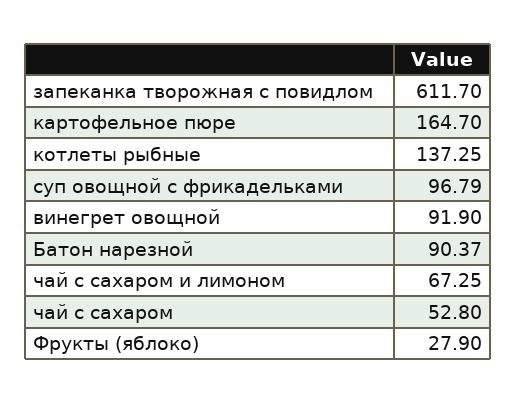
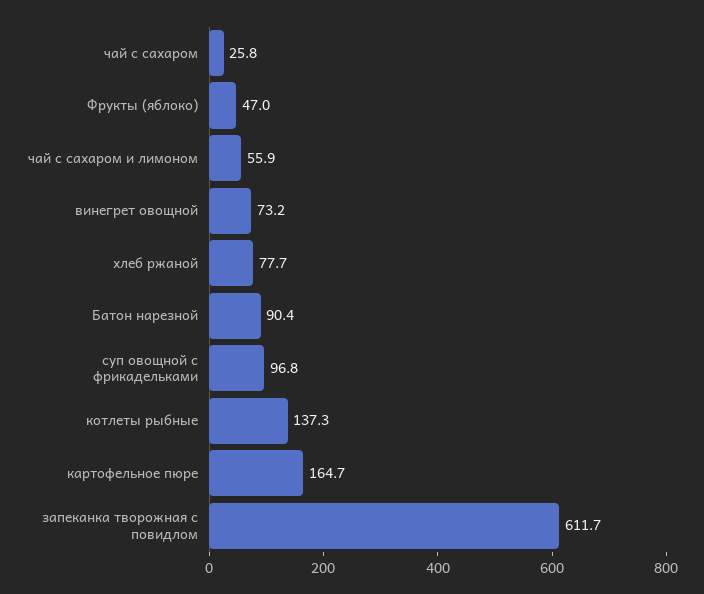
винегрет овощной: 91.9 -> 73.2
чай с сахаром и лимоном: 67.25 -> 55.9
чай с сахаром: 52.8 -> 25.8
Фрукты (яблоко): 27.9 -> 47
хлеб ржаной: none -> 77.7

